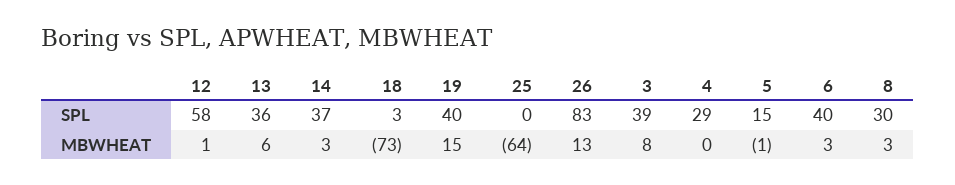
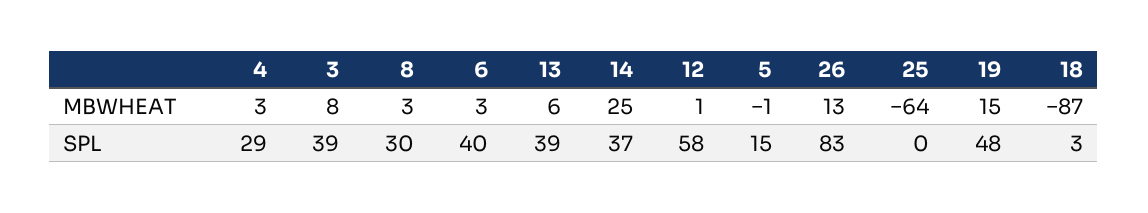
13, SPL: 36 -> 39
19, SPL: 40 -> 48
14, MBWHEAT: 3 -> 25
18, MBWHEAT: -73 -> -87
4, MBWHEAT: 0 -> 3

